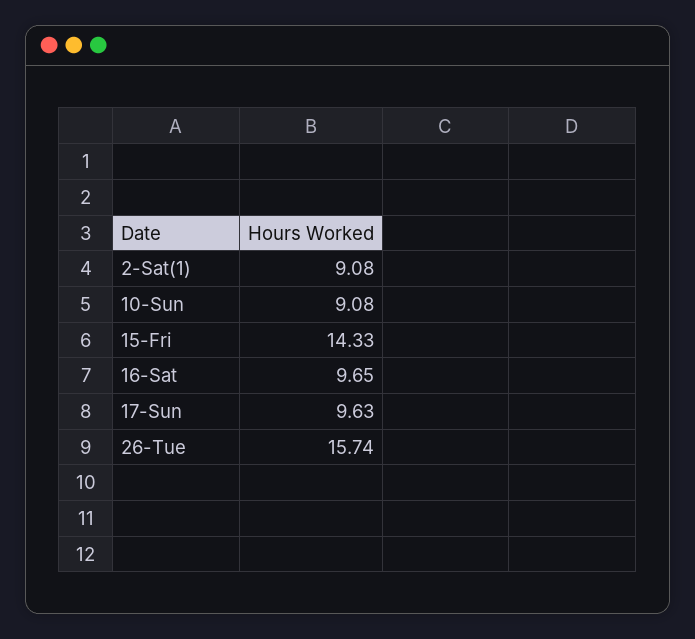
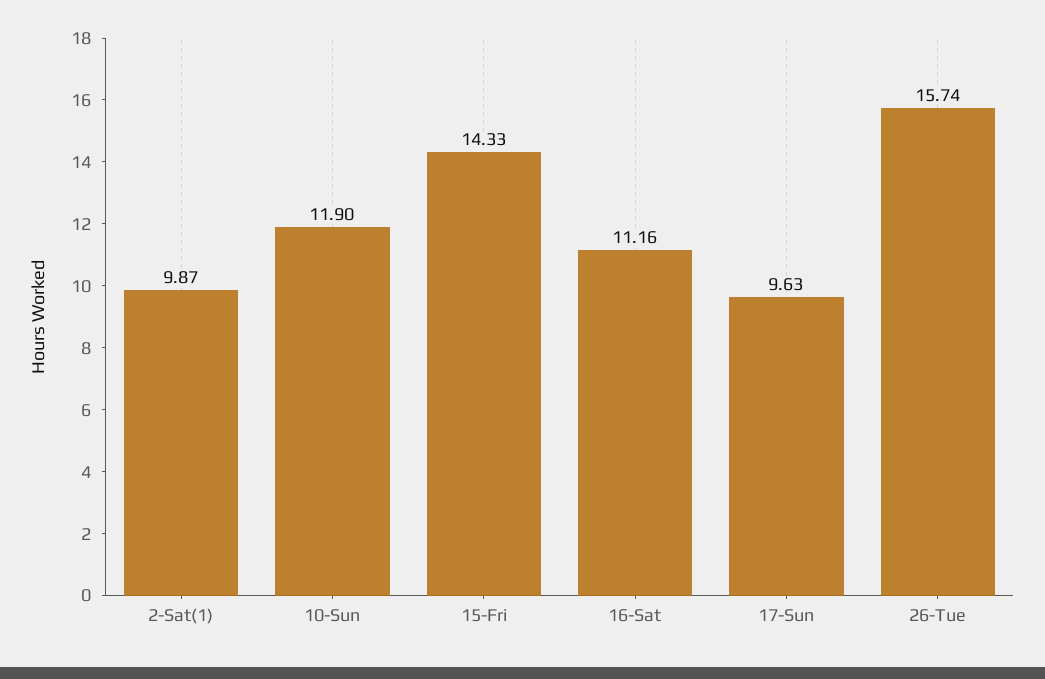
2-Sat(1): 9.08 -> 9.87
10-Sun: 9.08 -> 11.9
16-Sat: 9.65 -> 11.16

